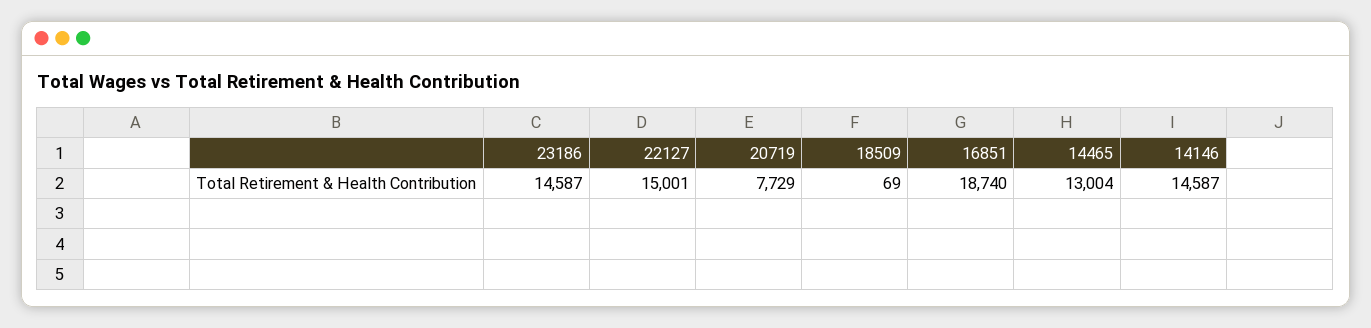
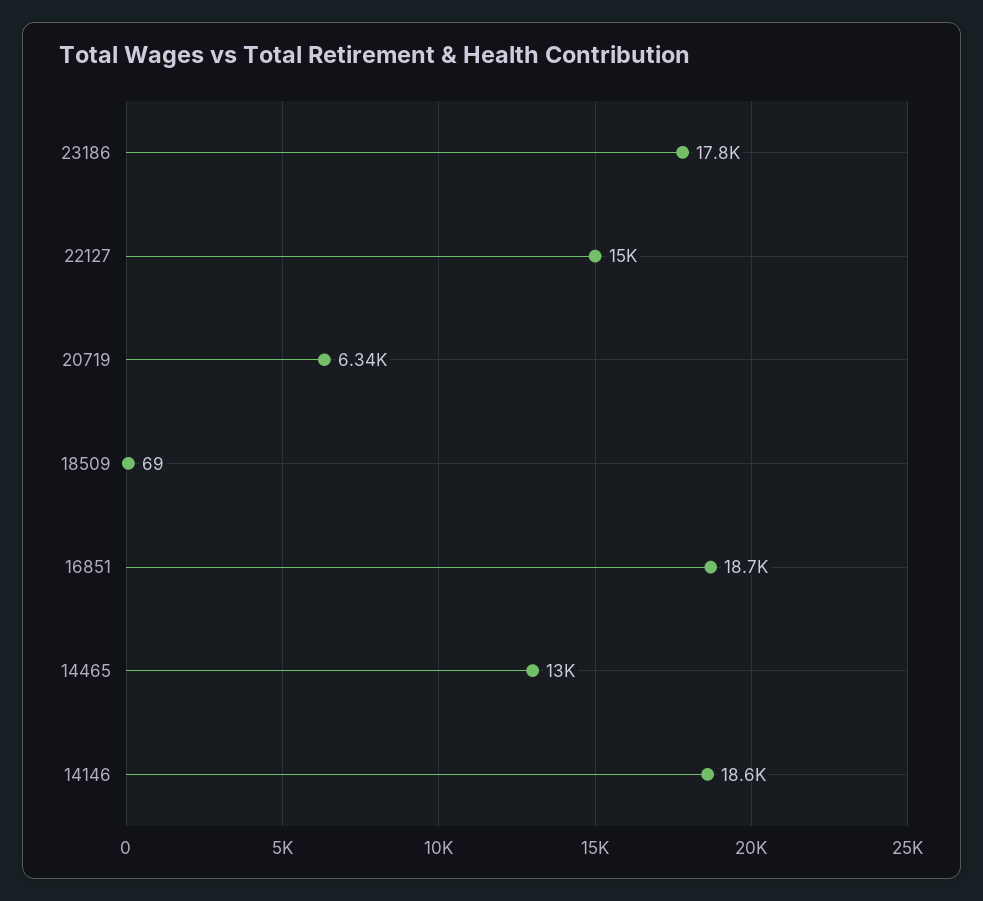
23186: 14587 -> 17800
20719: 7729 -> 6340
14146: 14587 -> 18600

